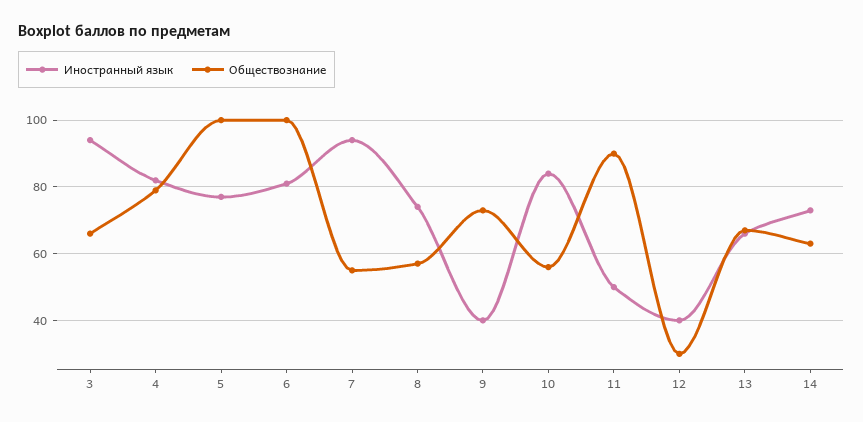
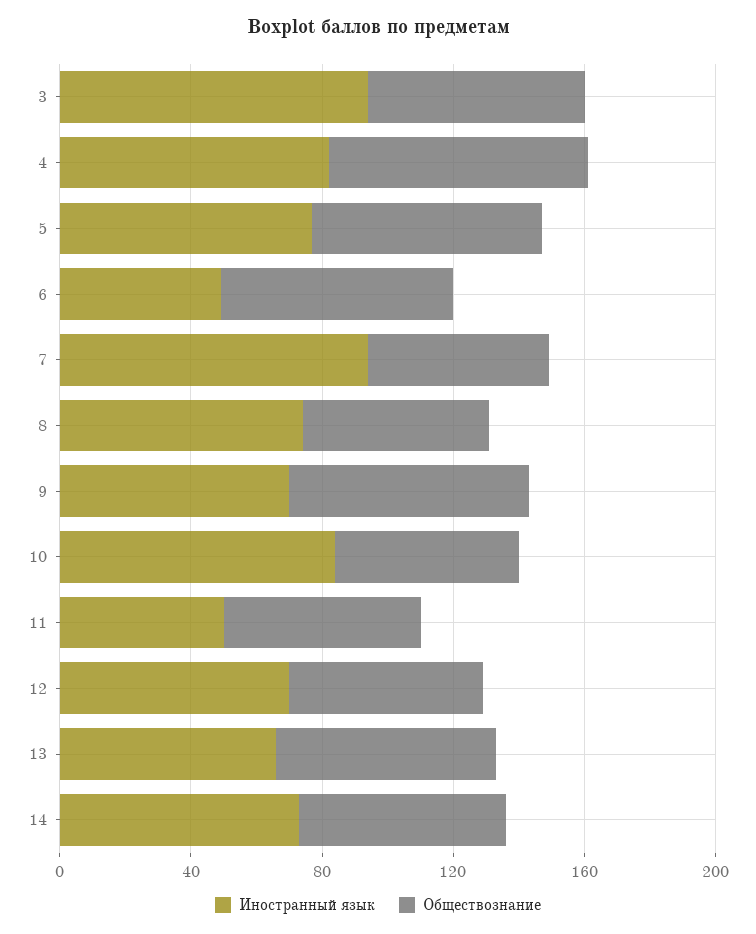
Обществознание, 5: 100 -> 70
Иностранный язык, 6: 80 -> 50
Обществознание, 6: 100 -> 70
Иностранный язык, 9: 40 -> 70
Обществознание, 11: 90 -> 60
Иностранный язык, 12: 40 -> 70
Обществознание, 12: 30 -> 60

